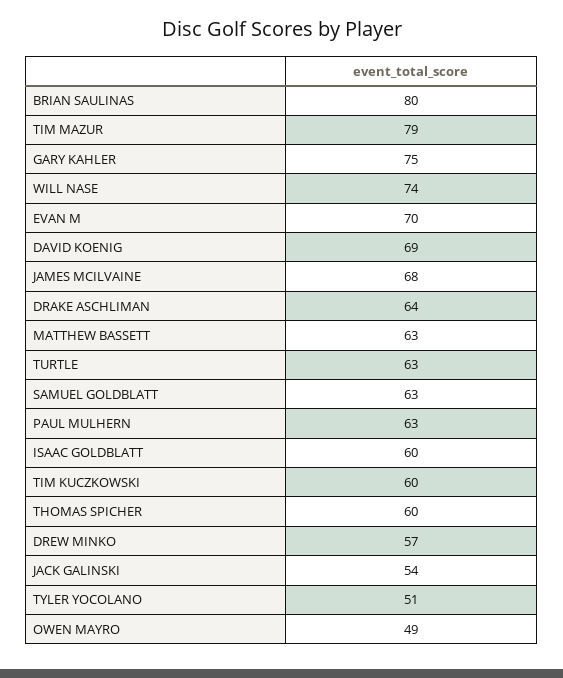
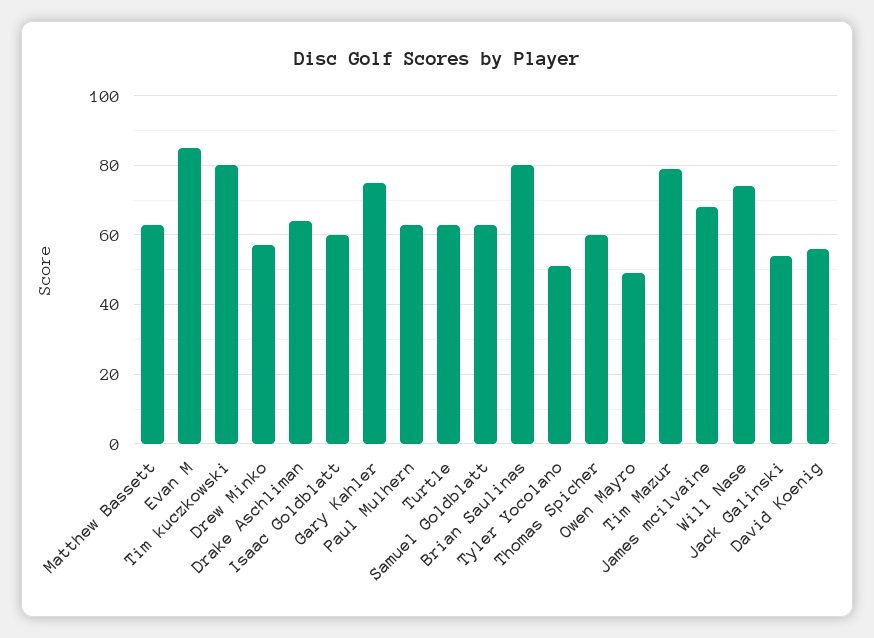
EVAN M: 70 -> 85
DAVID KOENIG: 69 -> 55
TIM KUCZKOWSKI: 60 -> 80

